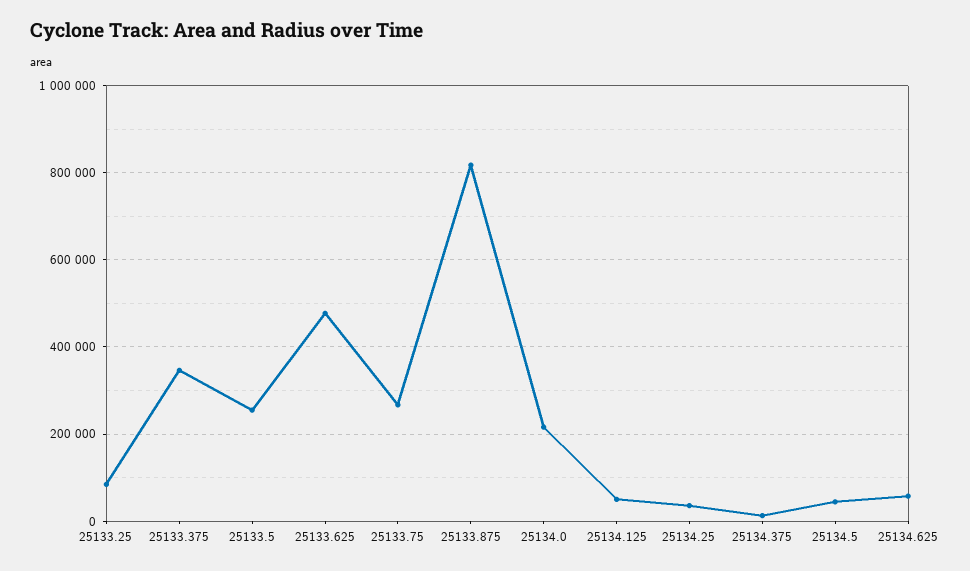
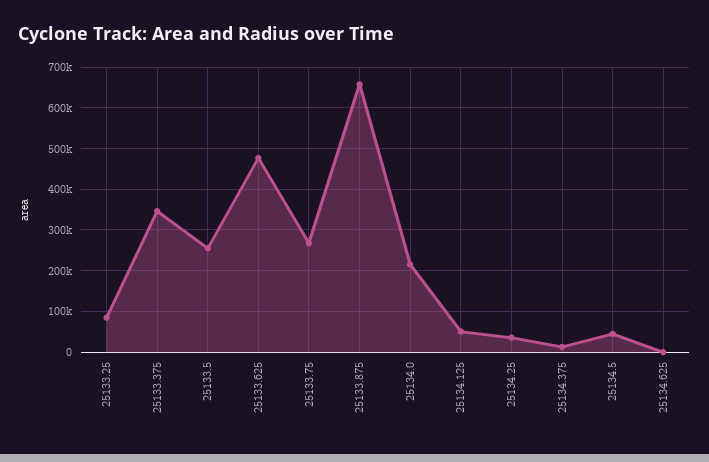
25133.875: 820000 -> 660000
25134.625: 60000 -> 0

